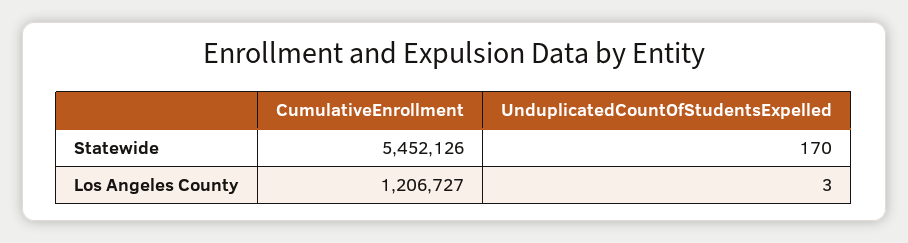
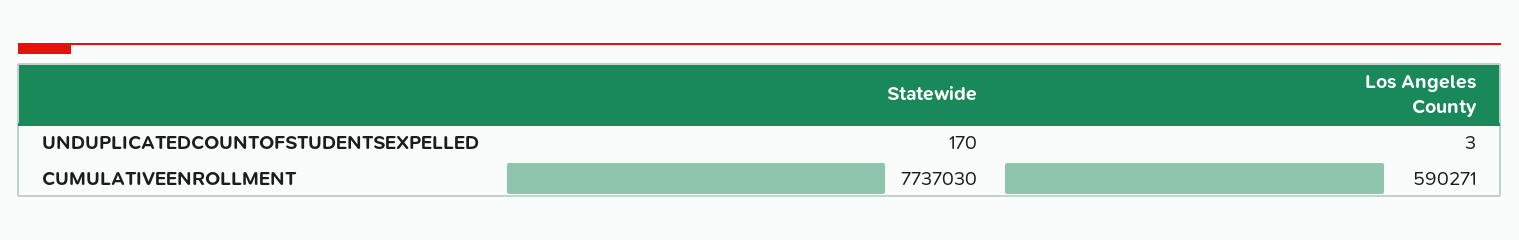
CumulativeEnrollment, Statewide: 5452126 -> 7737030
CumulativeEnrollment, Los Angeles County: 1206727 -> 590271

